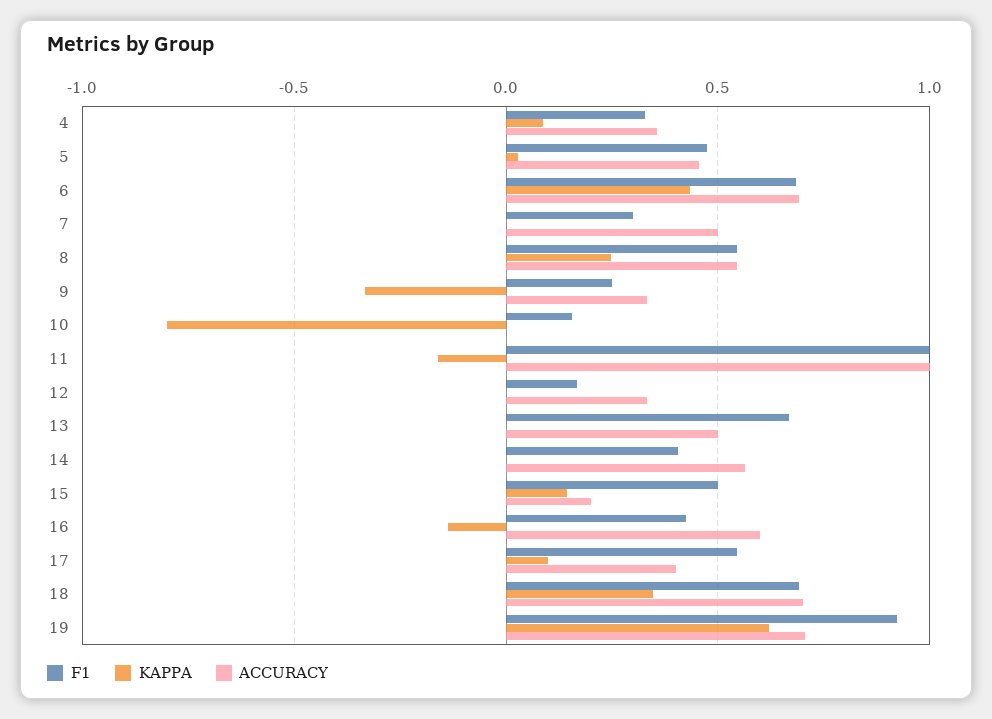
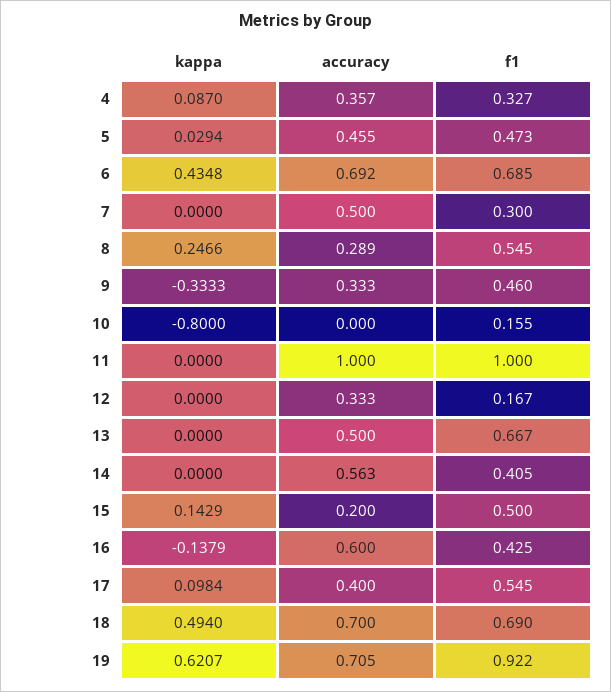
ACCURACY, 8: 0.55 -> 0.289
F1, 9: 0.25 -> 0.46
KAPPA, 11: -0.15 -> 0
KAPPA, 18: 0.35 -> 0.494

